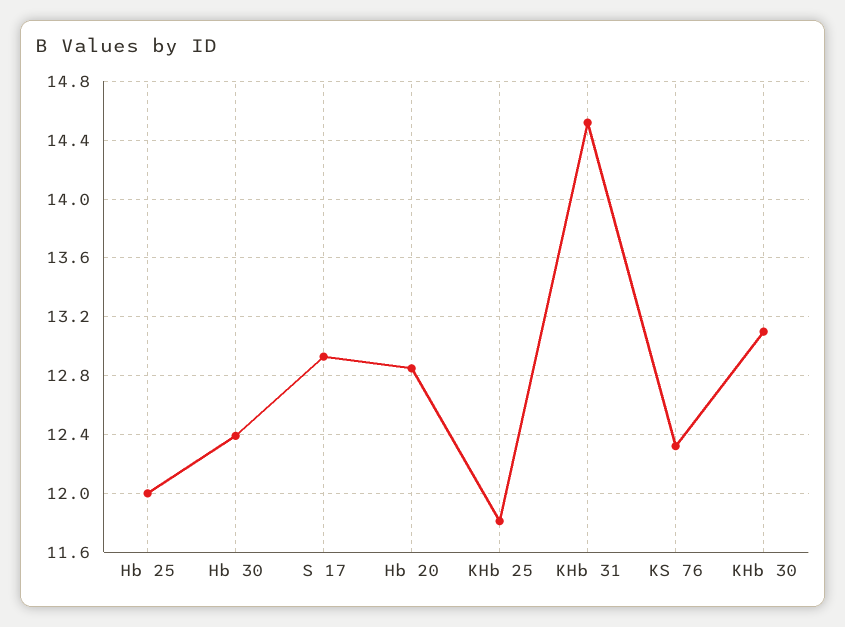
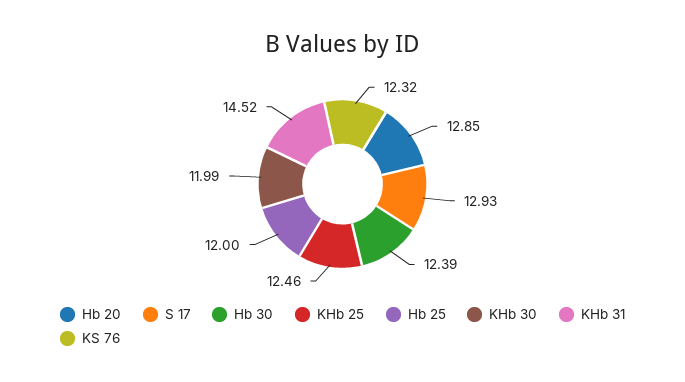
KHb 25: 11.8 -> 12.46
KHb 30: 13.1 -> 11.99

